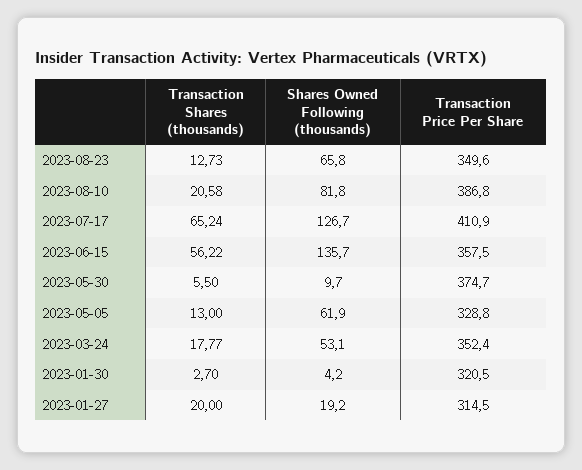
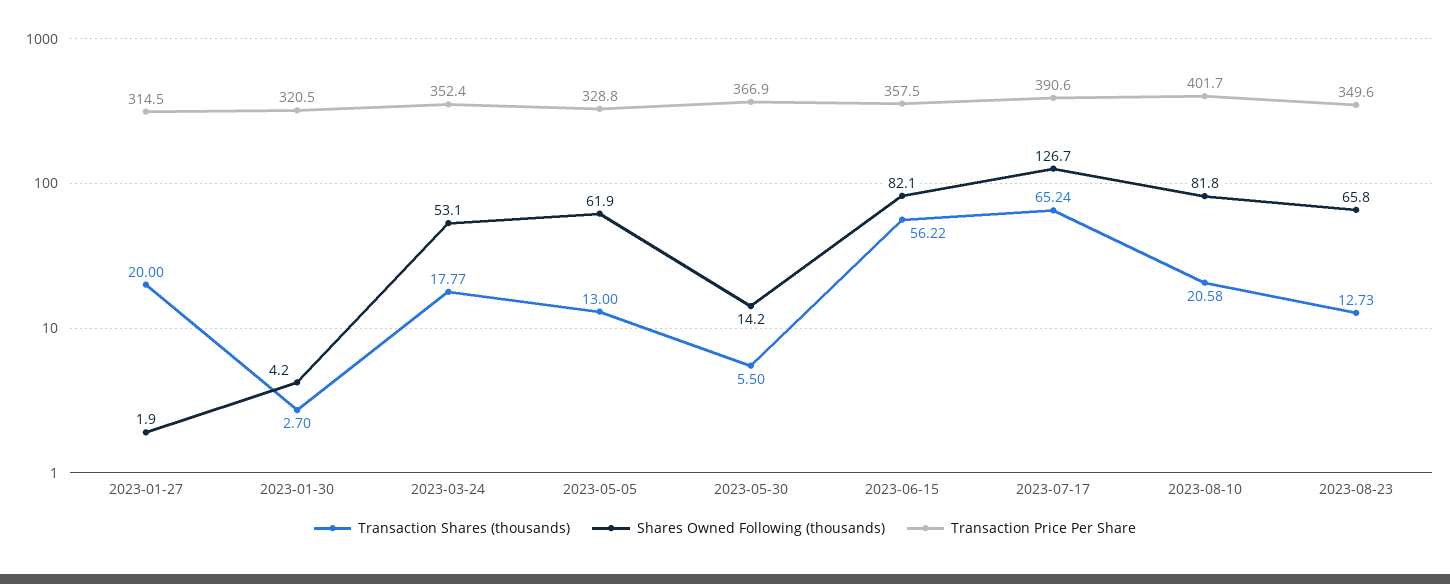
Transaction Price Per Share, 2023-08-10: 386.8 -> 401.7
Transaction Price Per Share, 2023-07-17: 410.9 -> 390.6
Shares Owned Following (thousands), 2023-06-15: 135.7 -> 82.1
Shares Owned Following (thousands), 2023-05-30: 9.7 -> 14.2
Transaction Price Per Share, 2023-05-30: 374.7 -> 366.9
Shares Owned Following (thousands), 2023-01-27: 19.2 -> 1.9

